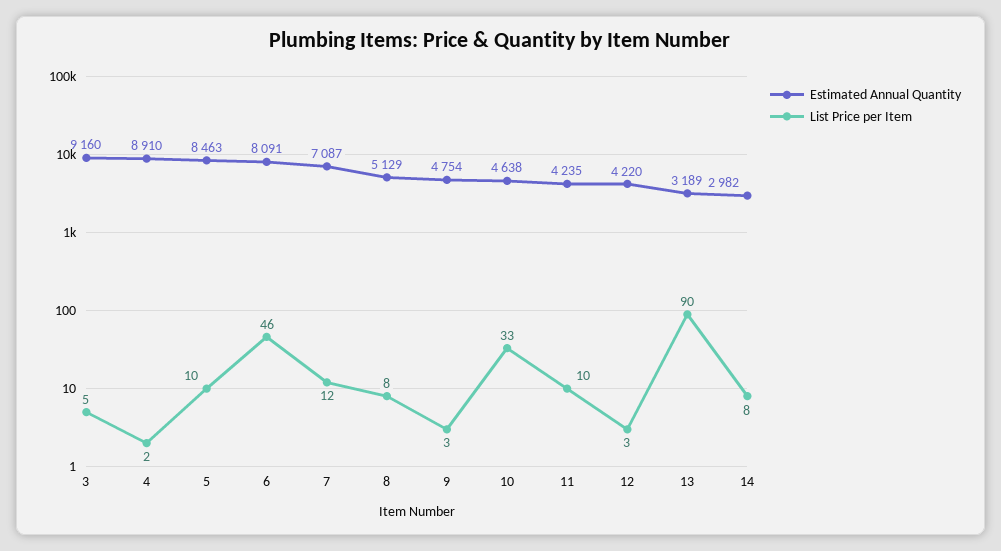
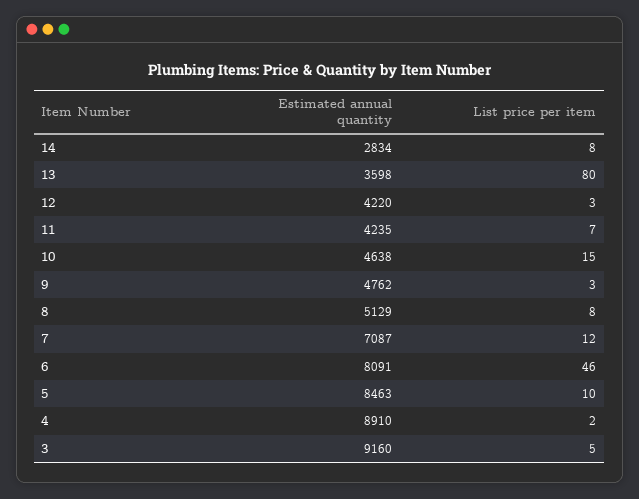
Estimated Annual Quantity, 9: 4754 -> 4762
List Price per Item, 10: 33 -> 15
List Price per Item, 11: 10 -> 7
Estimated Annual Quantity, 13: 3189 -> 3598
List Price per Item, 13: 90 -> 80
Estimated Annual Quantity, 14: 2982 -> 2834

